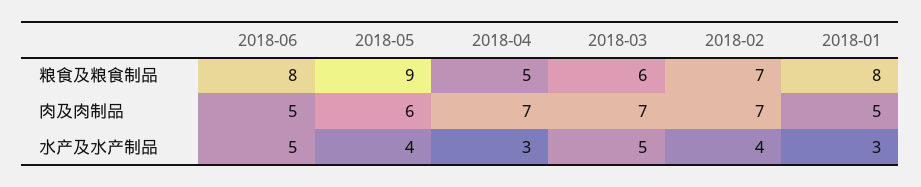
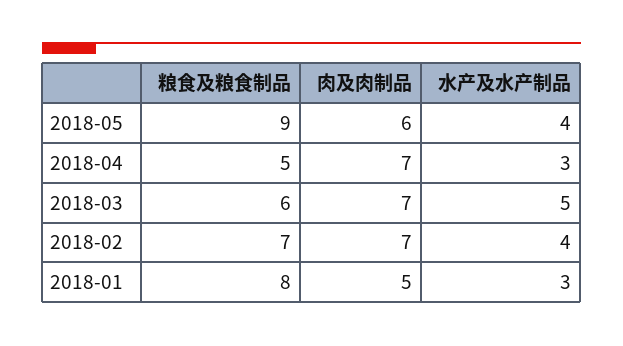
2018-06, 粮食及粮食制品: 8 -> none
2018-06, 肉及肉制品: 5 -> none
2018-06, 水产及水产制品: 5 -> none

